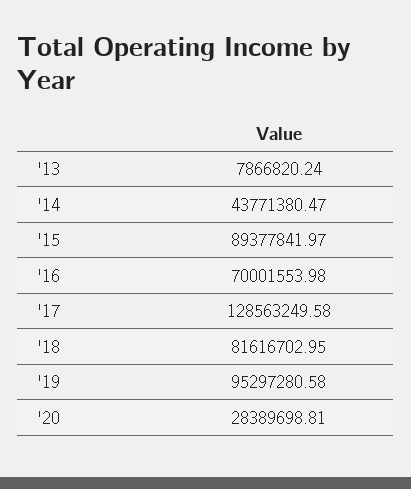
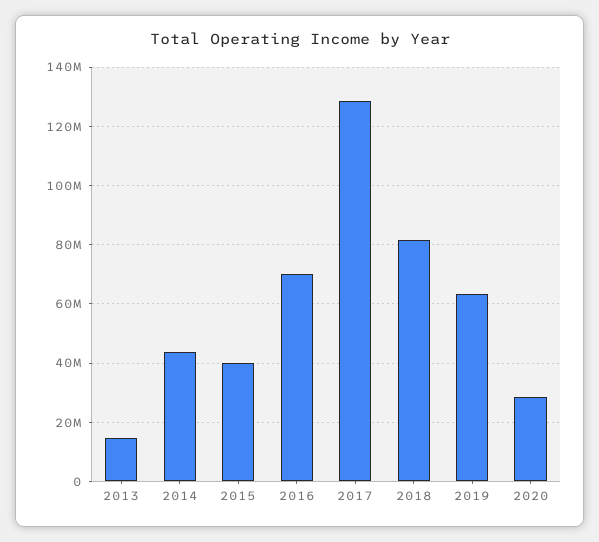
'13: 7866820.24 -> 15000000
'15: 89377841.97 -> 40000000
'19: 95297280.58 -> 62500000

